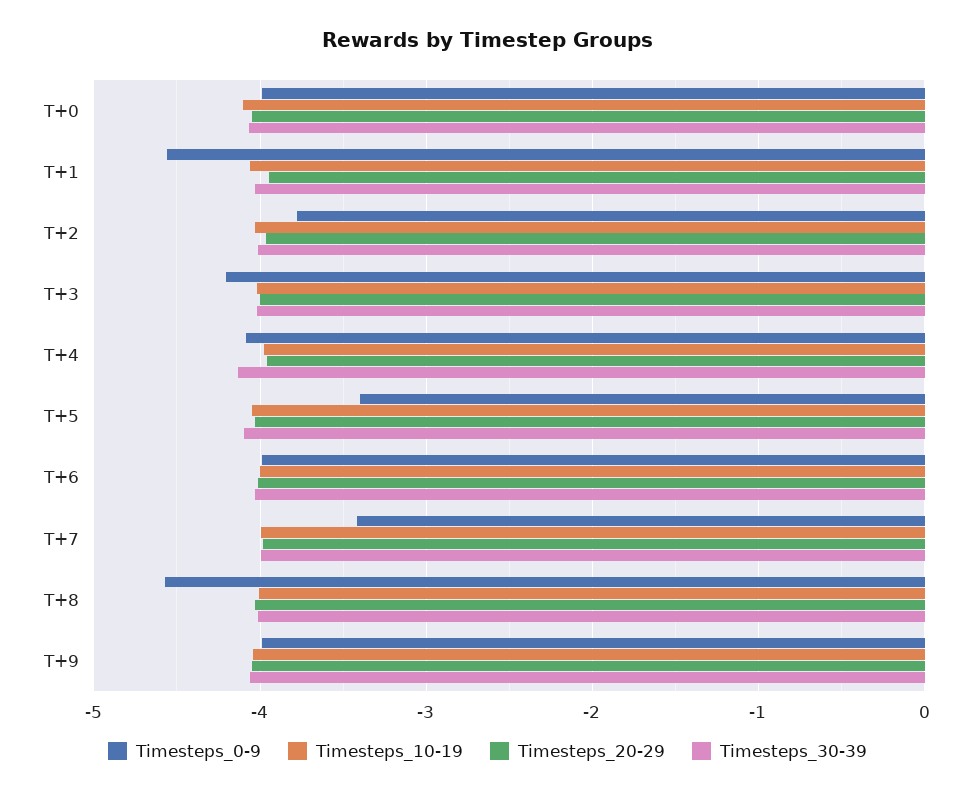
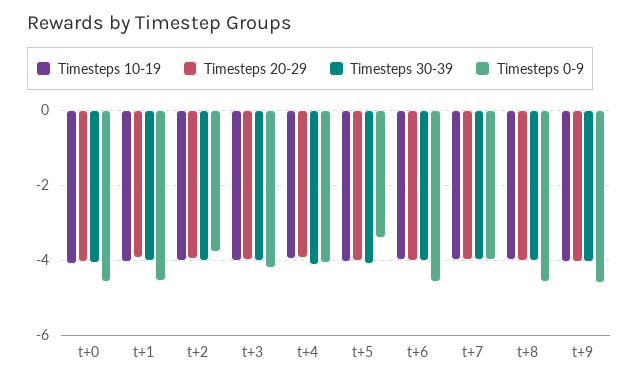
Timesteps_0-9, T+0: -4 -> -4.6
Timesteps_0-9, T+6: -4 -> -4.6
Timesteps_0-9, T+7: -3.4 -> -4
Timesteps_0-9, T+9: -4 -> -4.6

